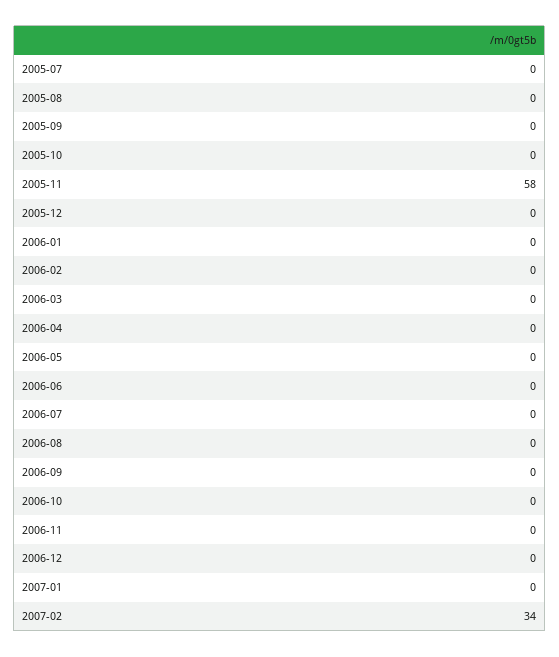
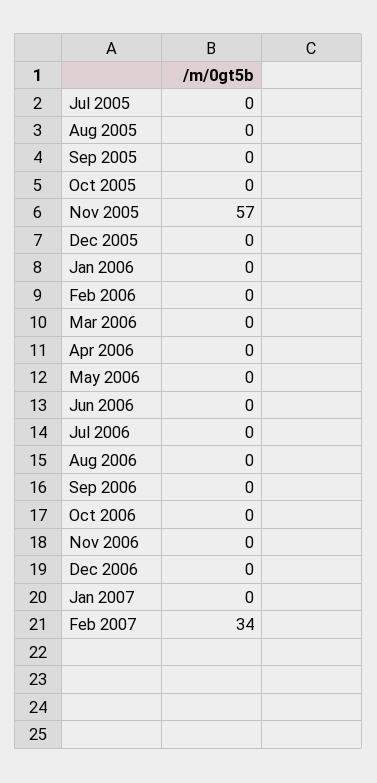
2005-11: 58 -> 57

